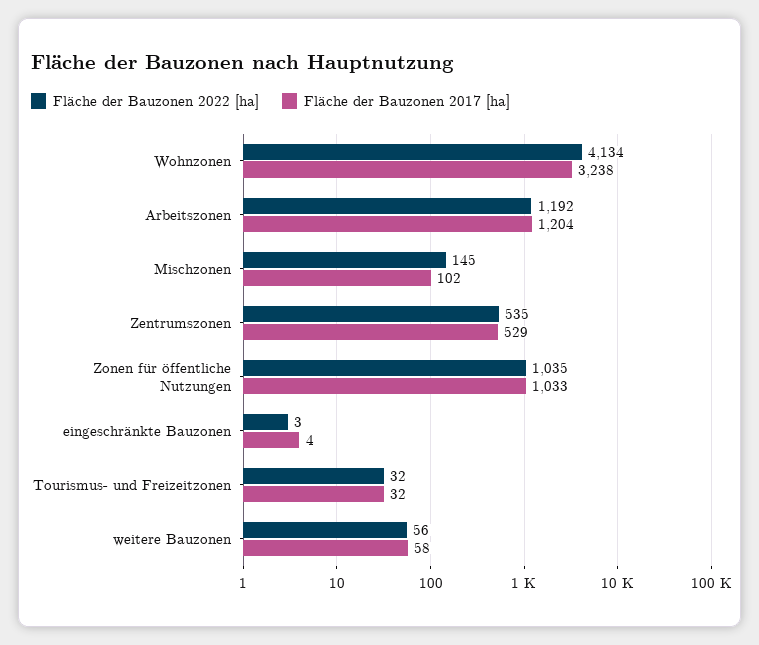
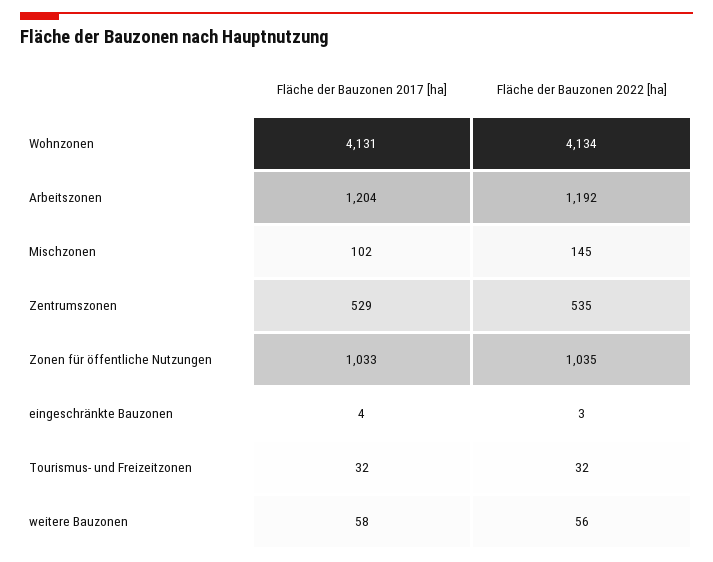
Fläche der Bauzonen 2017 [ha], Wohnzonen: 3238 -> 4131

